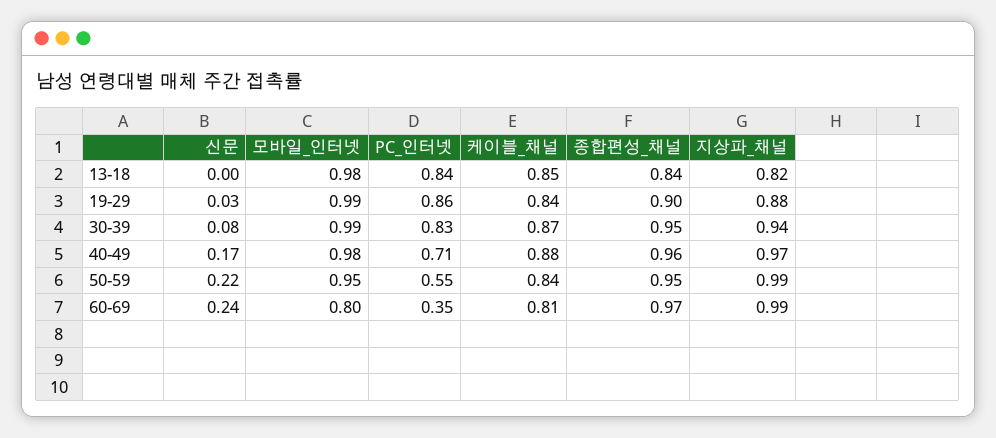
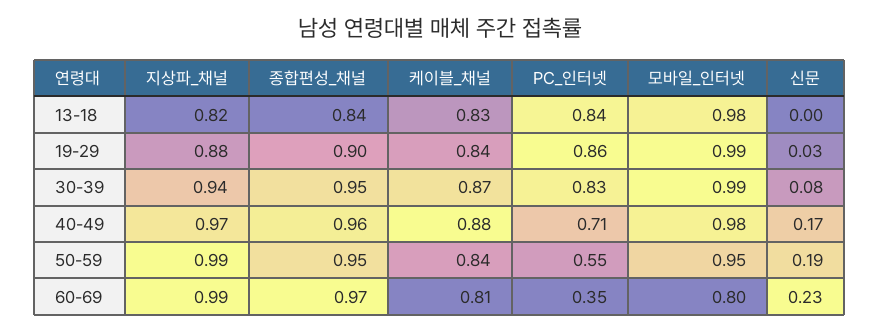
케이블_채널, 13-18: 0.85 -> 0.83
신문, 50-59: 0.22 -> 0.19
신문, 60-69: 0.24 -> 0.23

